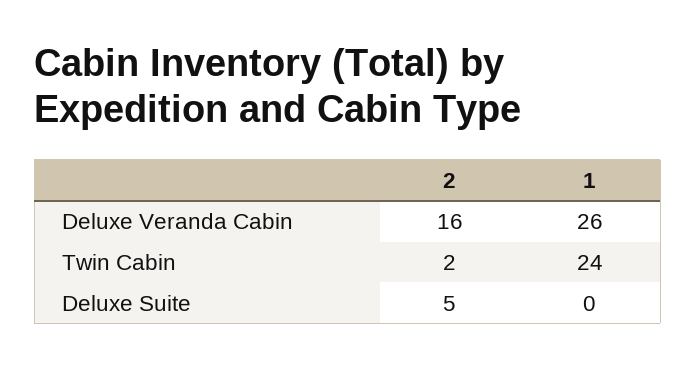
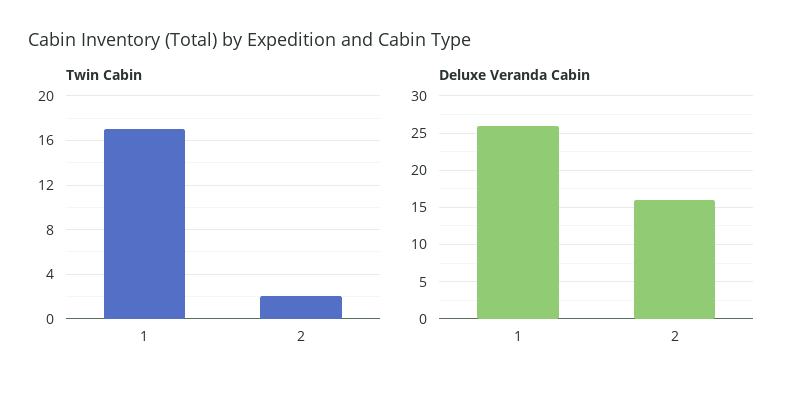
Twin Cabin, 1: 24 -> 17
Deluxe Suite, 2: 5 -> none
Deluxe Suite, 1: 0 -> none

